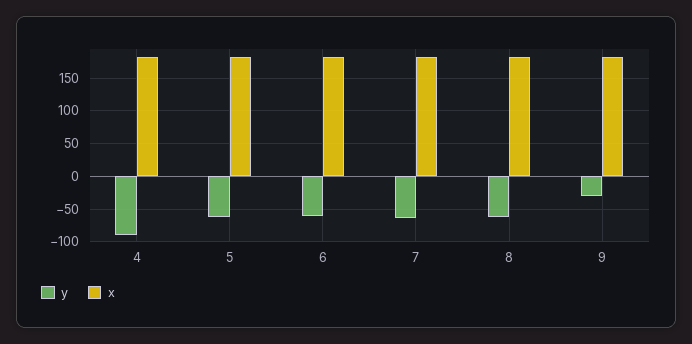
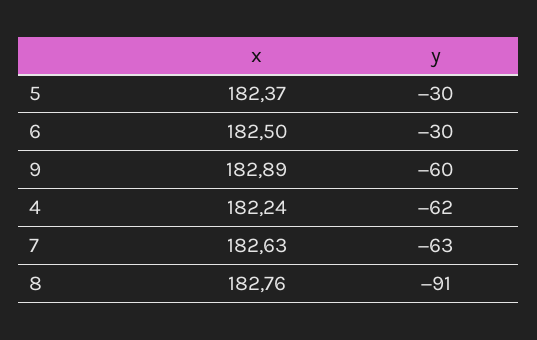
y, 4: -90 -> -62
y, 5: -60 -> -30
y, 6: -60 -> -30
y, 8: -60 -> -91
y, 9: -30 -> -60

